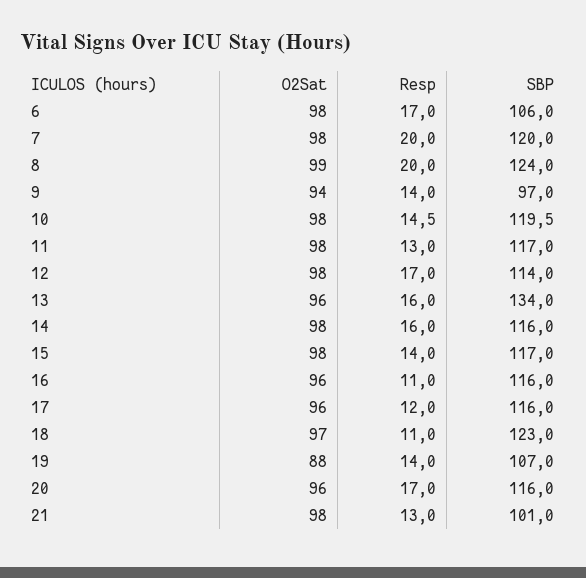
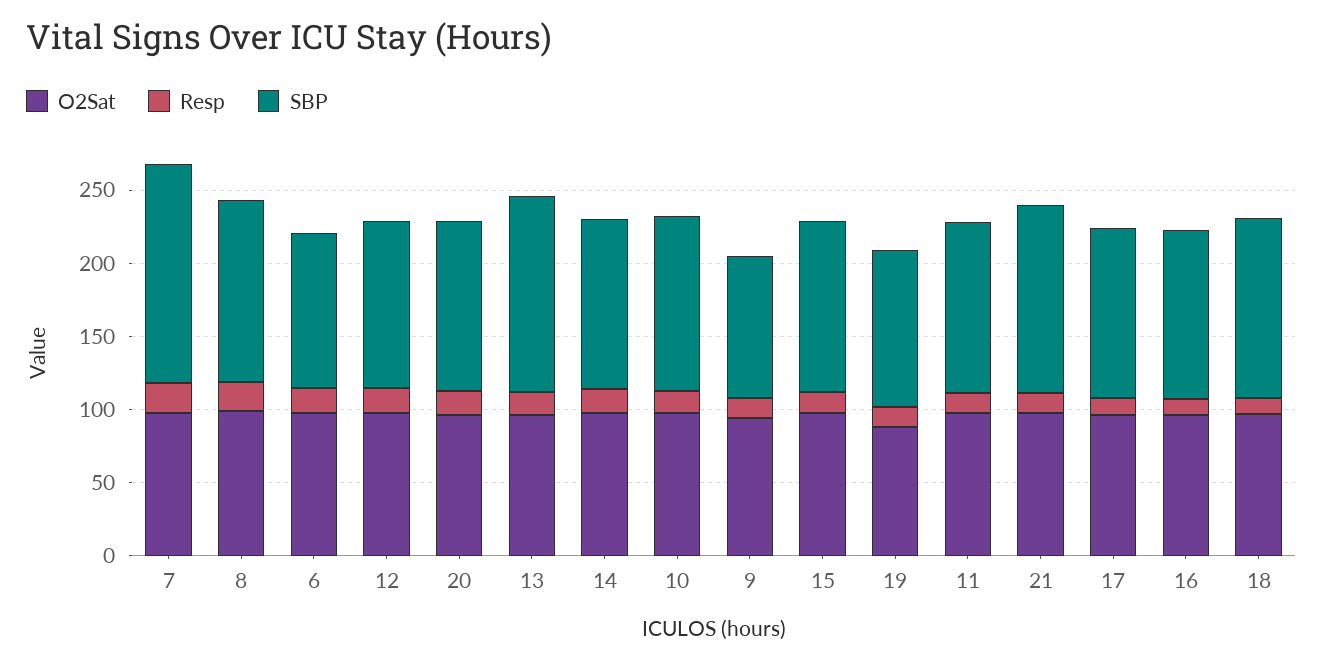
SBP, 7: 120 -> 150
SBP, 21: 101 -> 130

